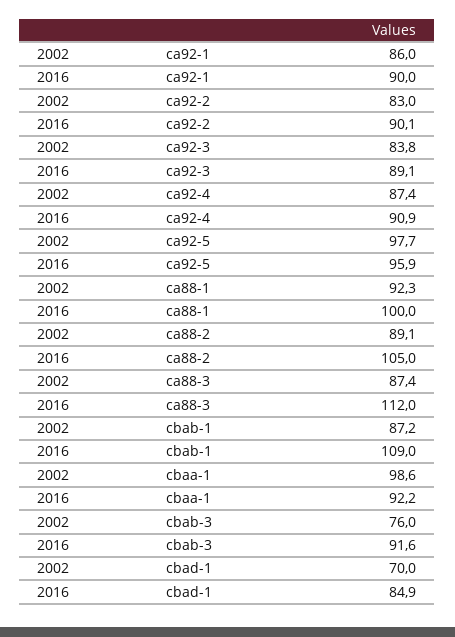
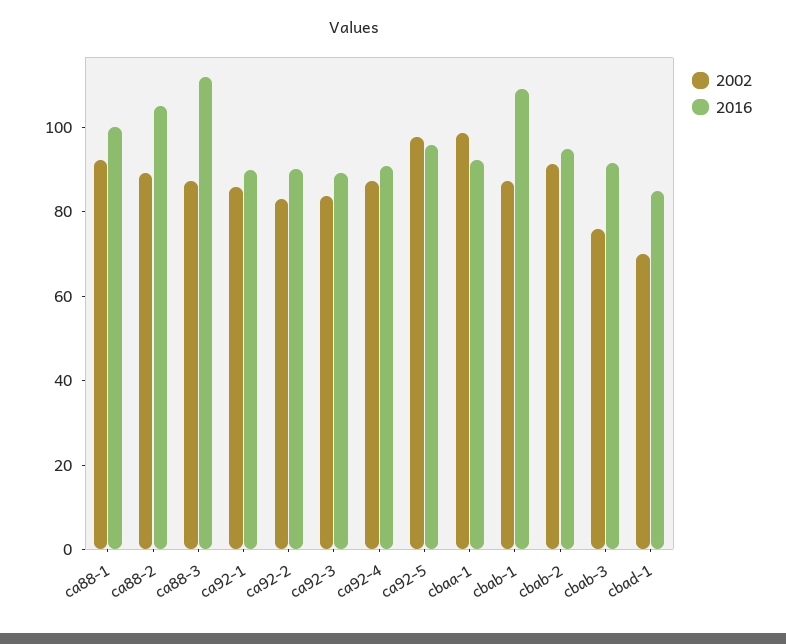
2002, cbab-2: none -> 90
2016, cbab-2: none -> 95

